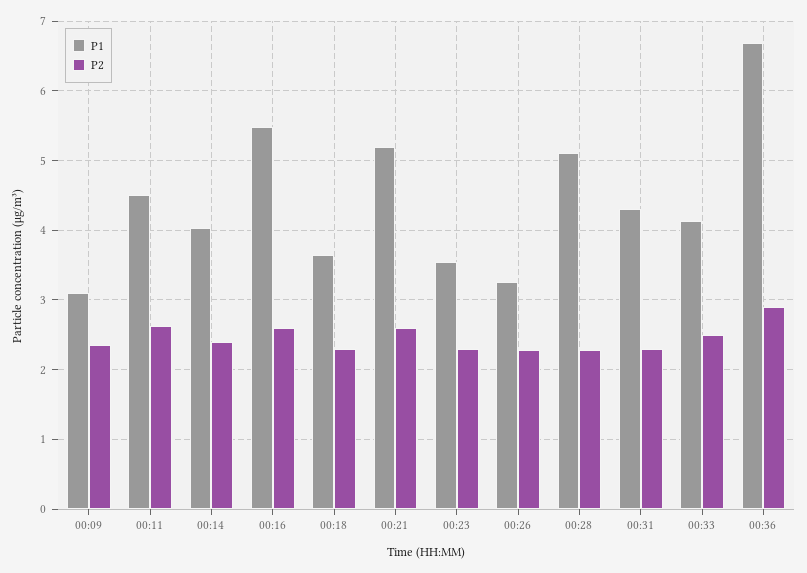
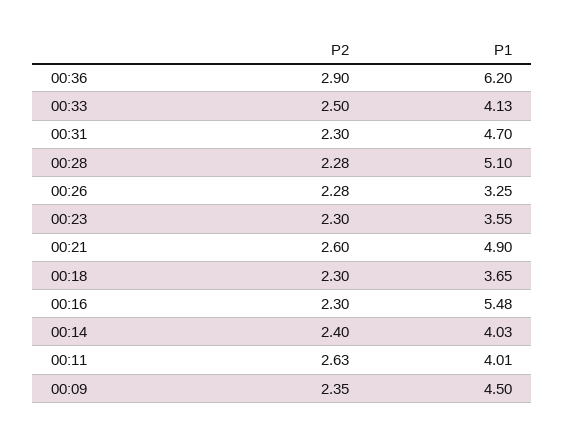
P1, 00:09: 3.1 -> 4.5
P1, 00:11: 4.5 -> 4.01
P2, 00:16: 2.6 -> 2.3
P1, 00:21: 5.2 -> 4.9
P1, 00:31: 4.3 -> 4.7
P1, 00:36: 6.7 -> 6.2

